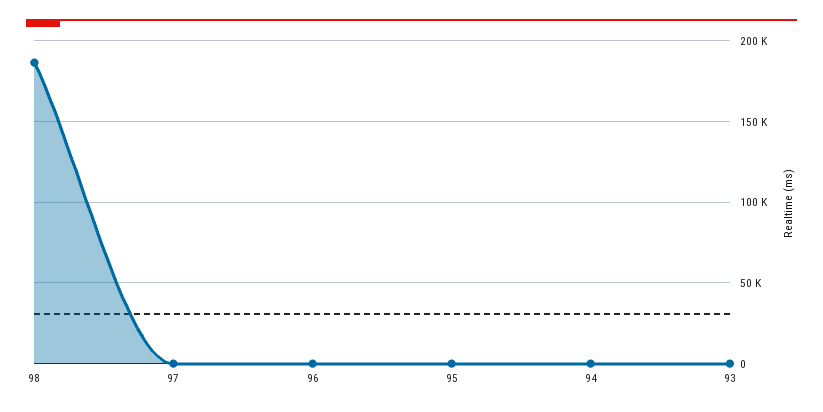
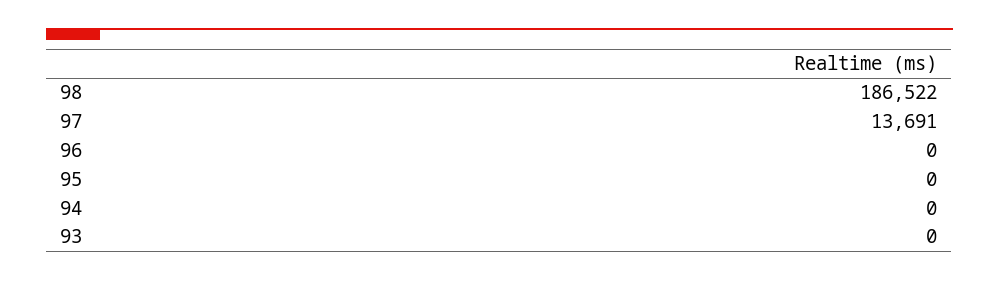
97: 0 -> 13691

